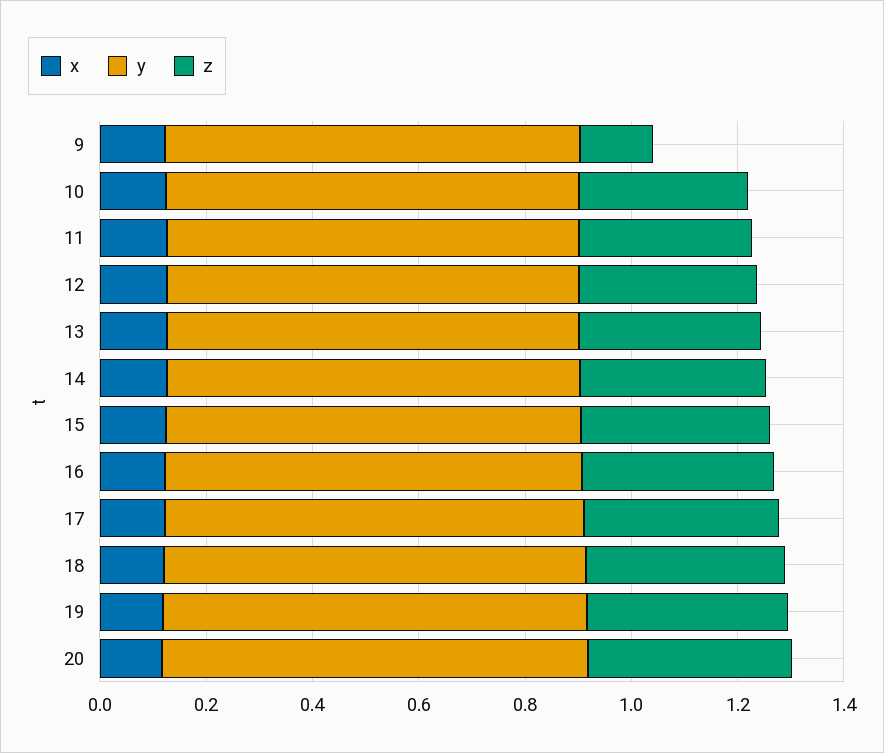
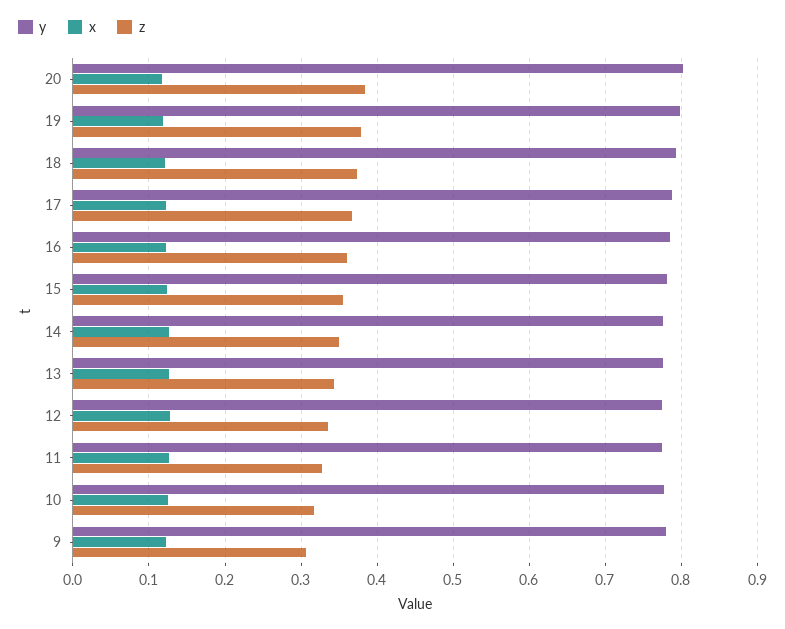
z, 9: 0.15 -> 0.31

